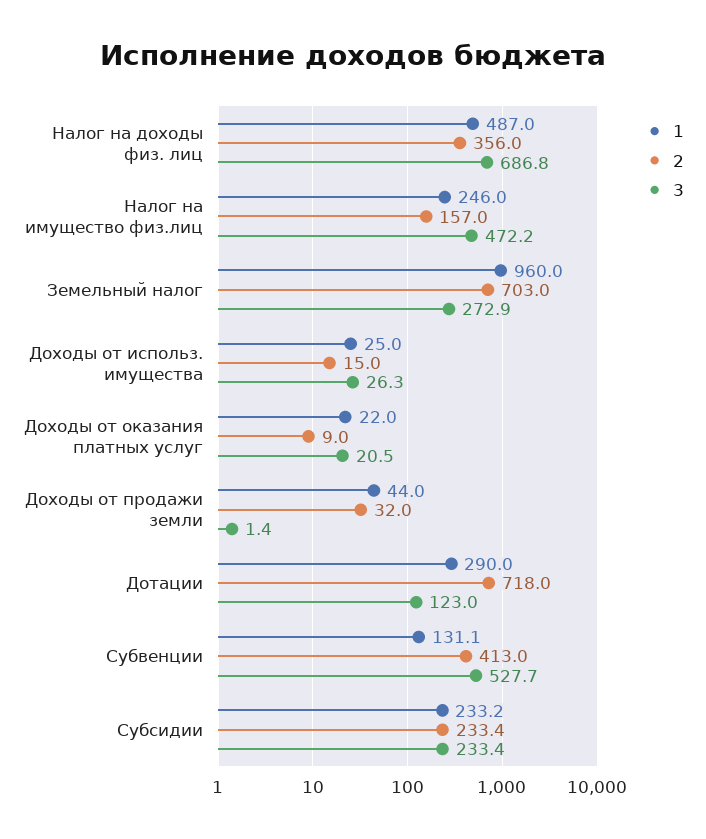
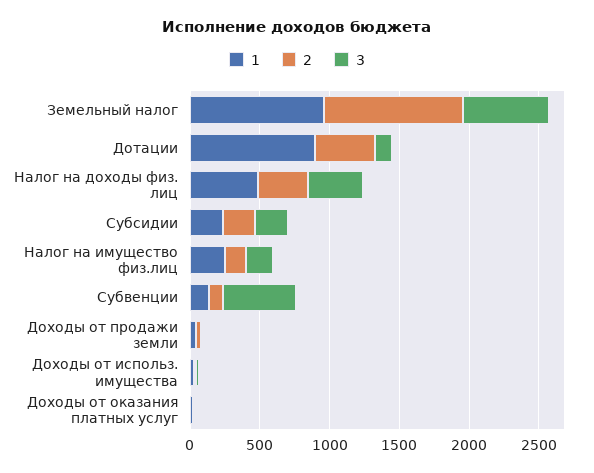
3, Налог на доходы физ. лиц: 686.8 -> 400
3, Налог на имущество физ.лиц: 472.2 -> 200
2, Земельный налог: 703 -> 1000
3, Земельный налог: 272.9 -> 600
1, Дотации: 290 -> 900
2, Дотации: 718 -> 400
2, Субвенции: 413 -> 100

